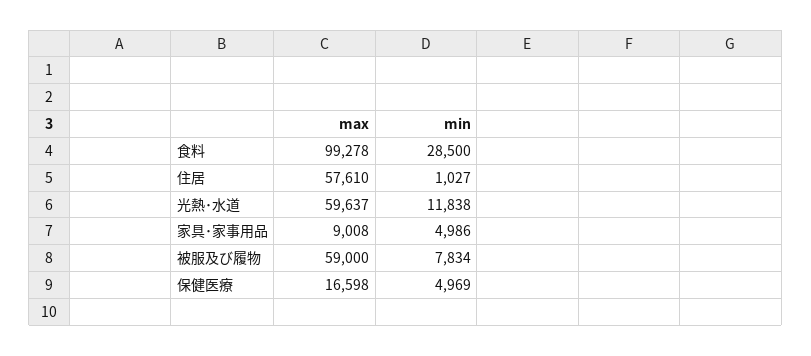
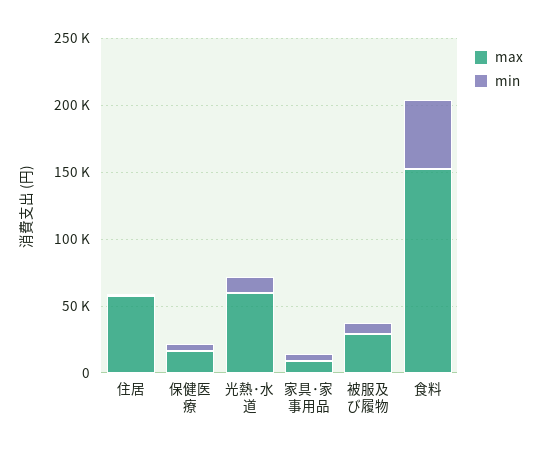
max, 食料: 99278 -> 150000
min, 食料: 28500 -> 50000
max, 被服及び履物: 59000 -> 30000

